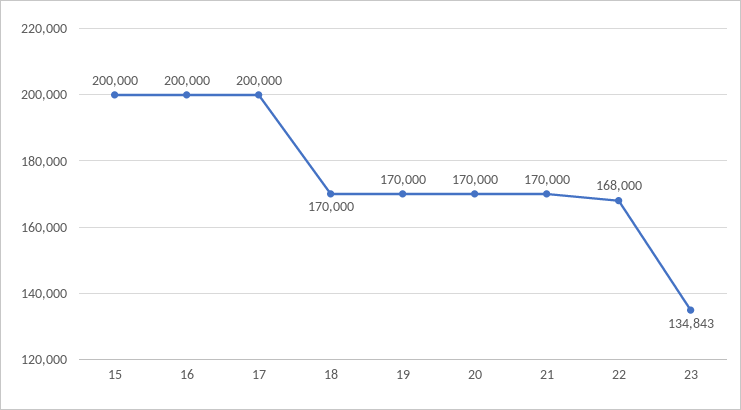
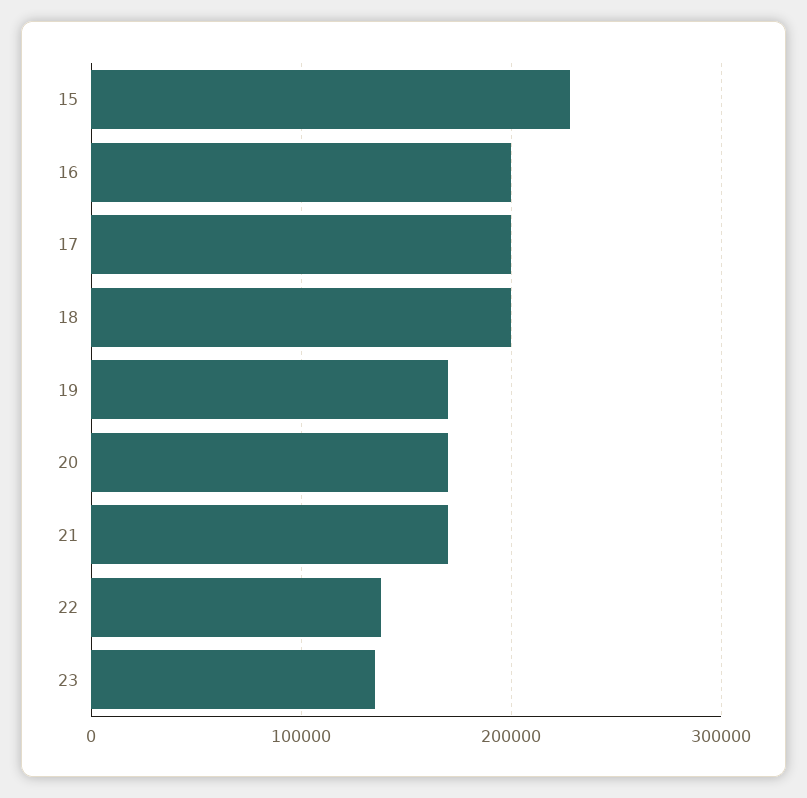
15: 200000 -> 230000
18: 170000 -> 200000
22: 168000 -> 140000

